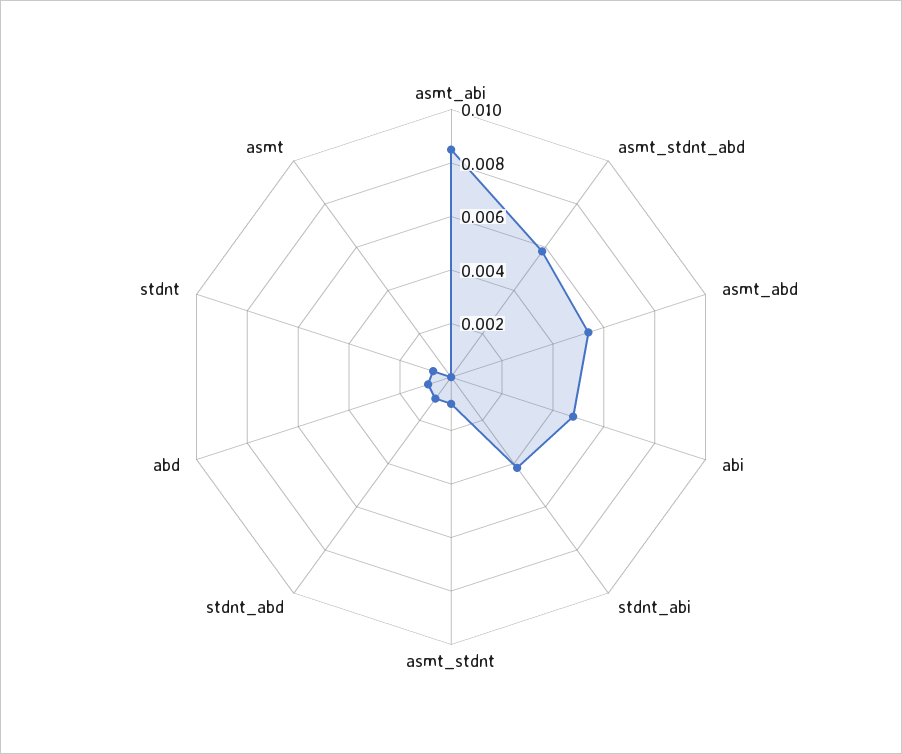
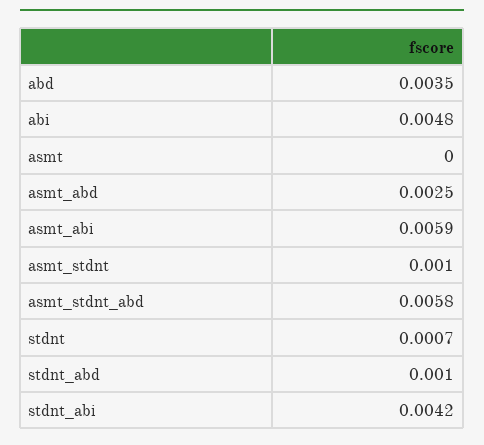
asmt_abi: 0.0085 -> 0.0059
asmt_abd: 0.0055 -> 0.0025
abd: 0.001 -> 0.0035

